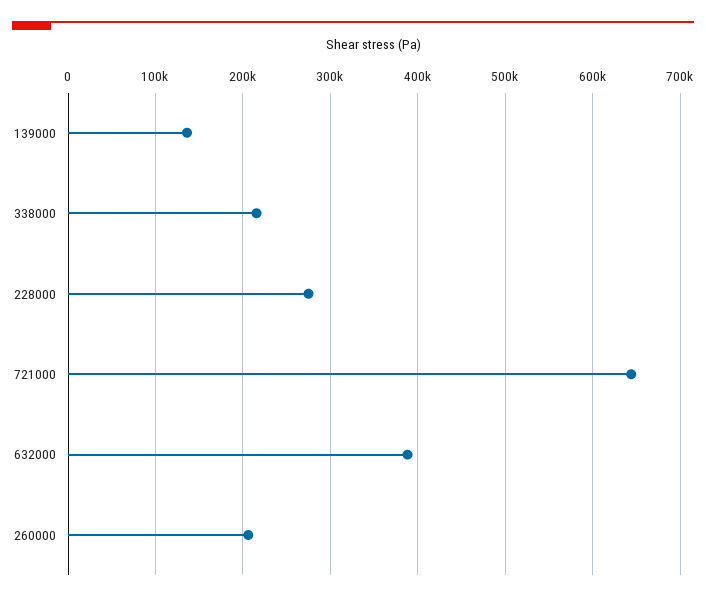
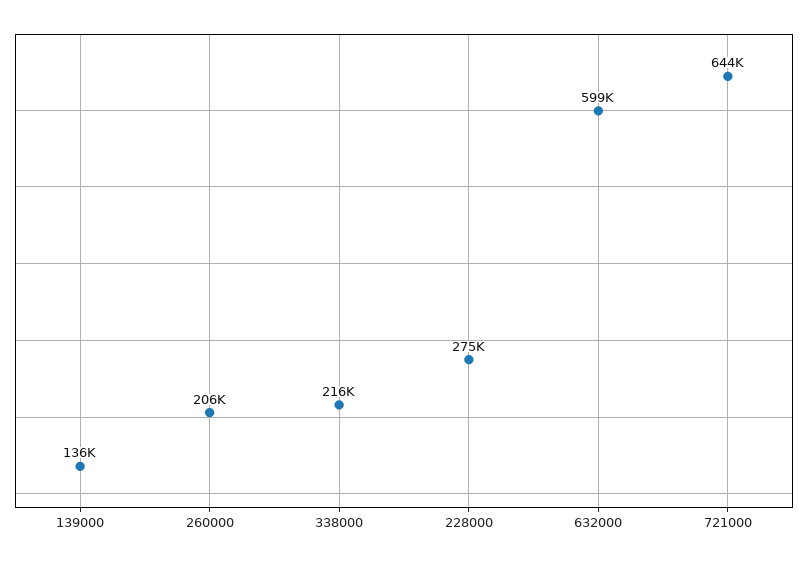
632000: 390000 -> 599000

